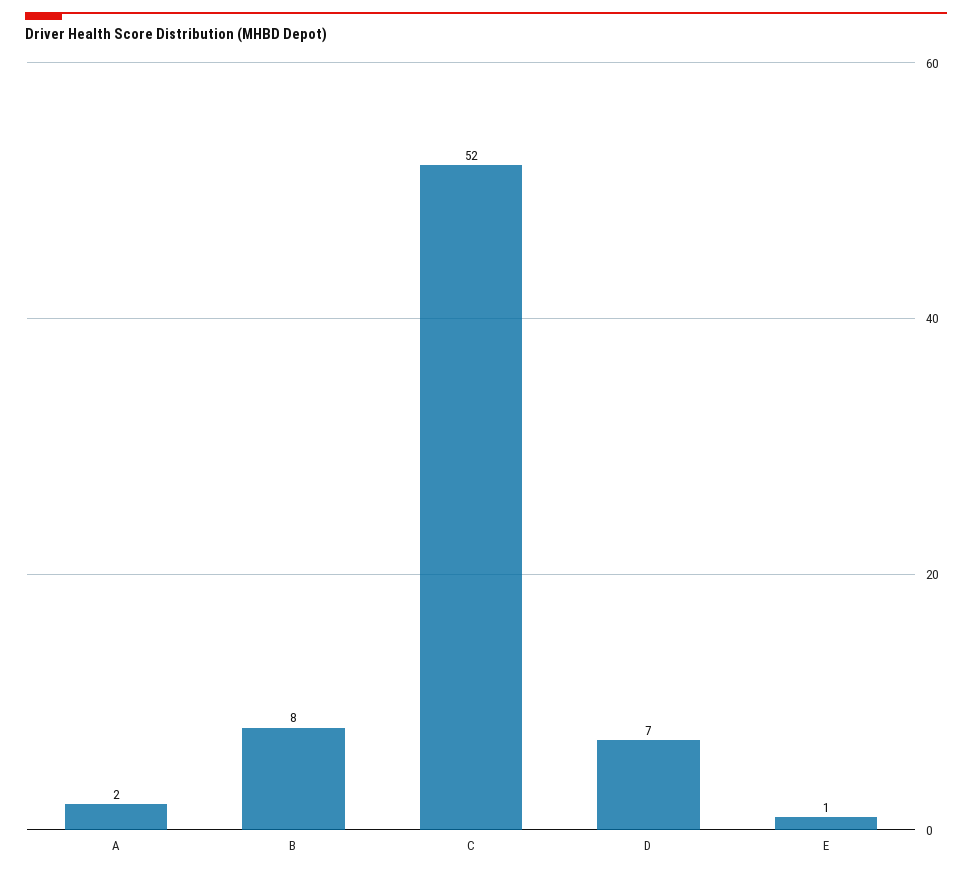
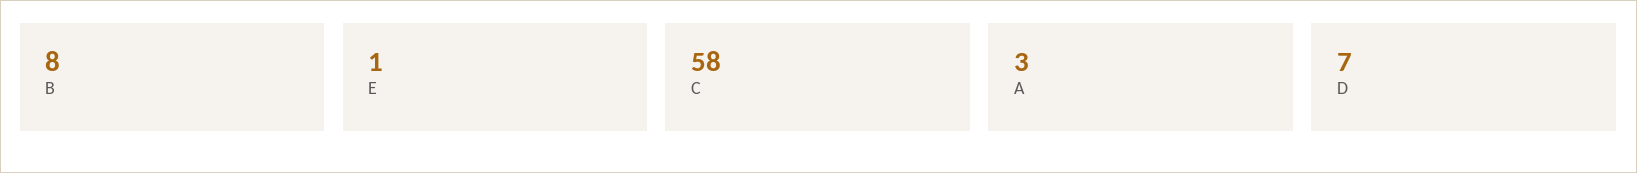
A: 2 -> 3
C: 52 -> 58

